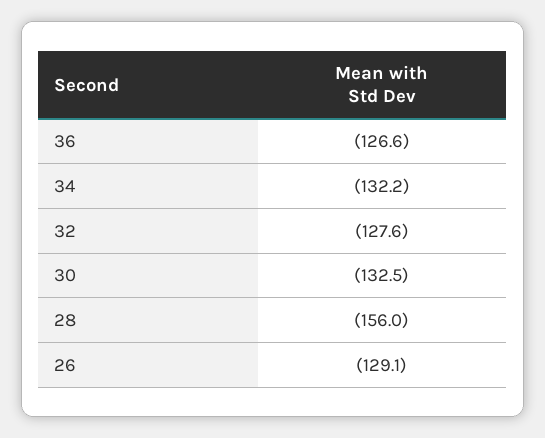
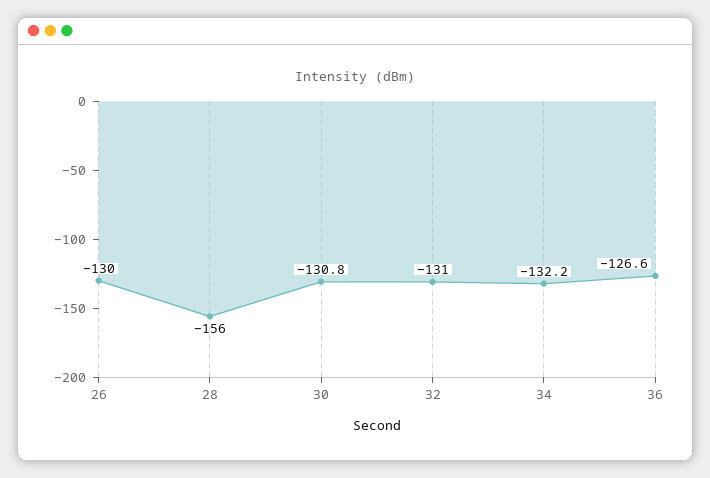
32: -127.6 -> -131
30: -132.5 -> -130.8
26: -129.1 -> -130

